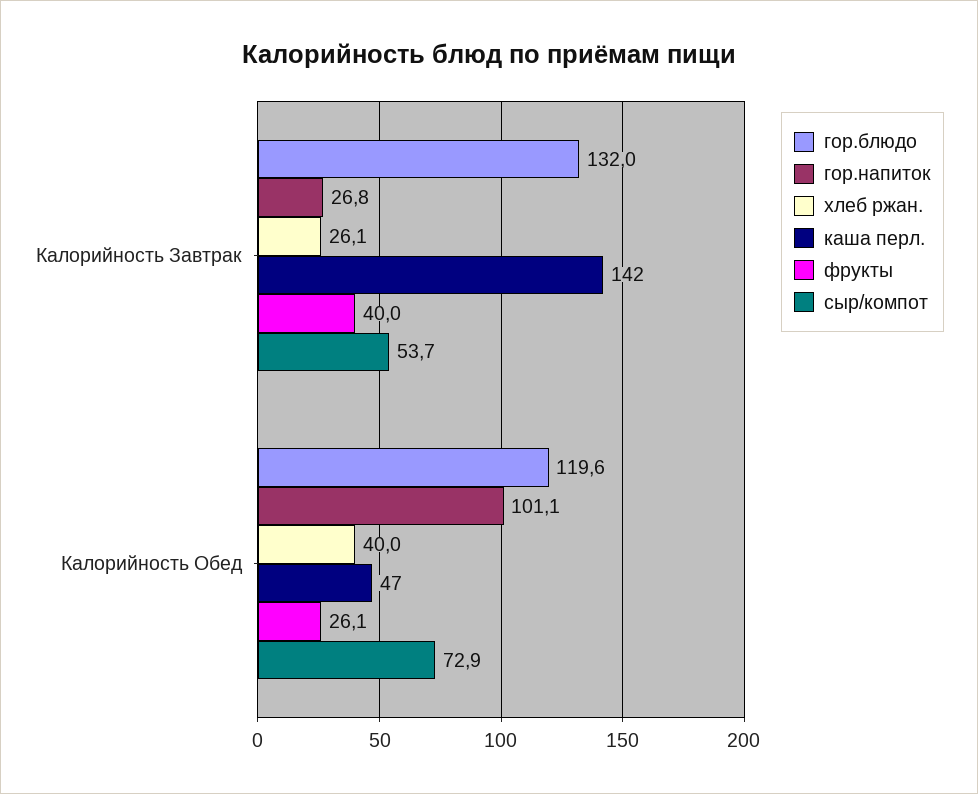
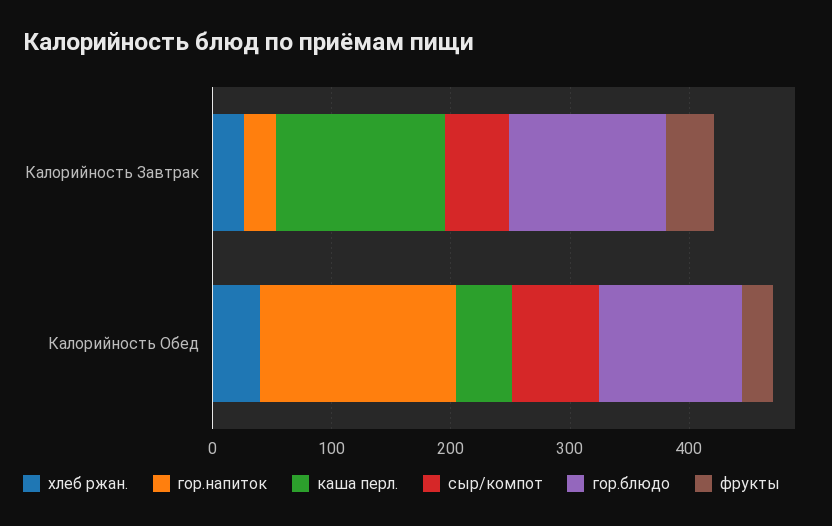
гор.напиток, Калорийность Обед: 101.1 -> 160

